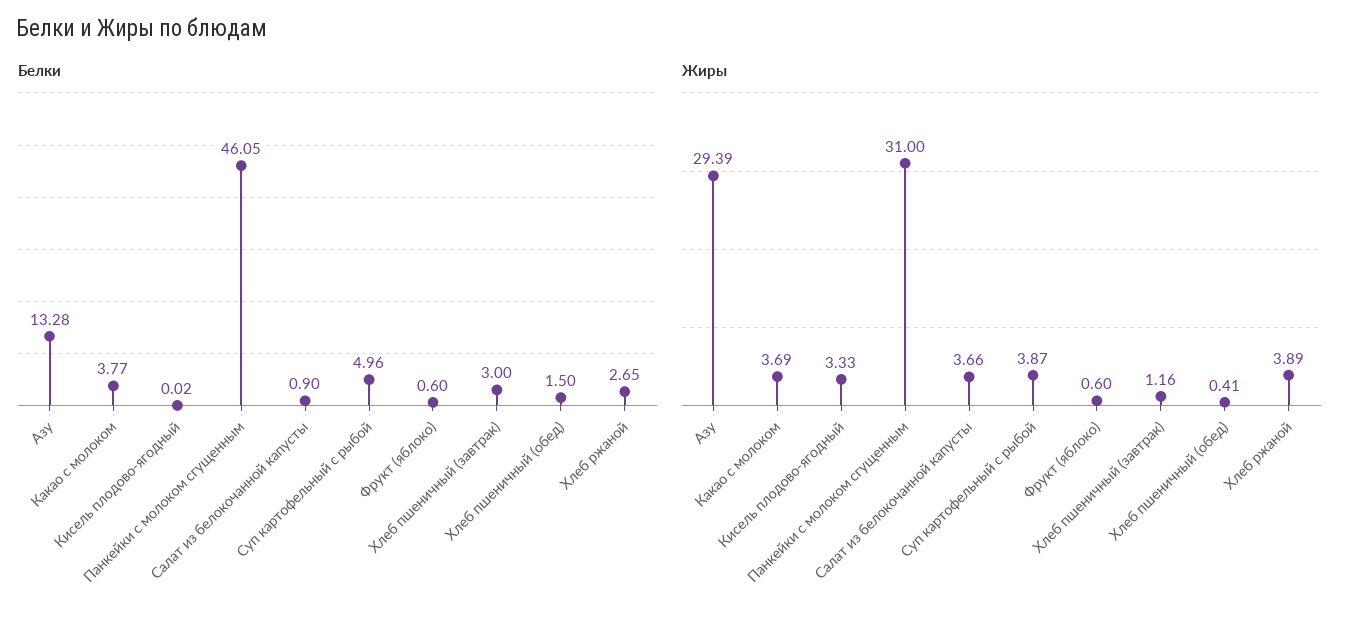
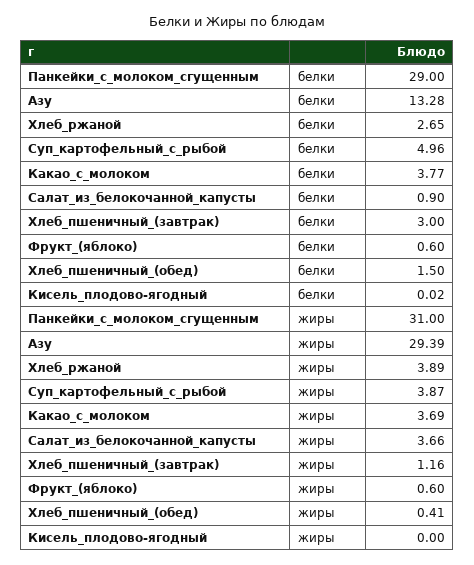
Белки, Панкейки с молоком сгущенным: 46.05 -> 29
Жиры, Кисель плодово-ягодный: 3.33 -> 0

